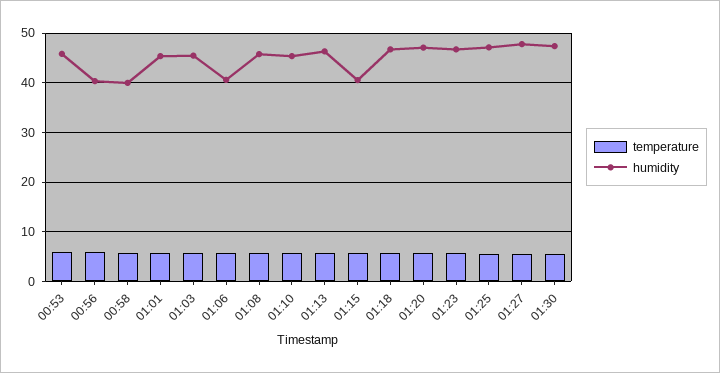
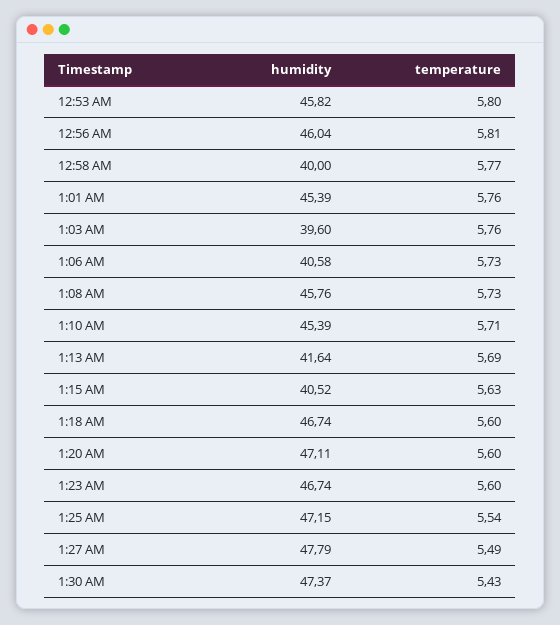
humidity, 00:56: 40 -> 46.04
humidity, 01:03: 46 -> 39.6
humidity, 01:13: 46 -> 41.64

